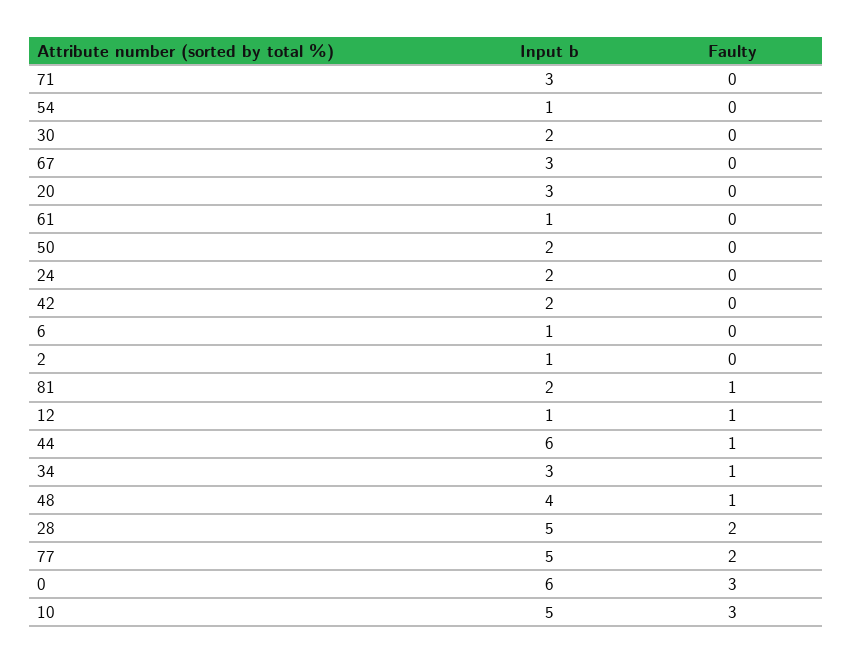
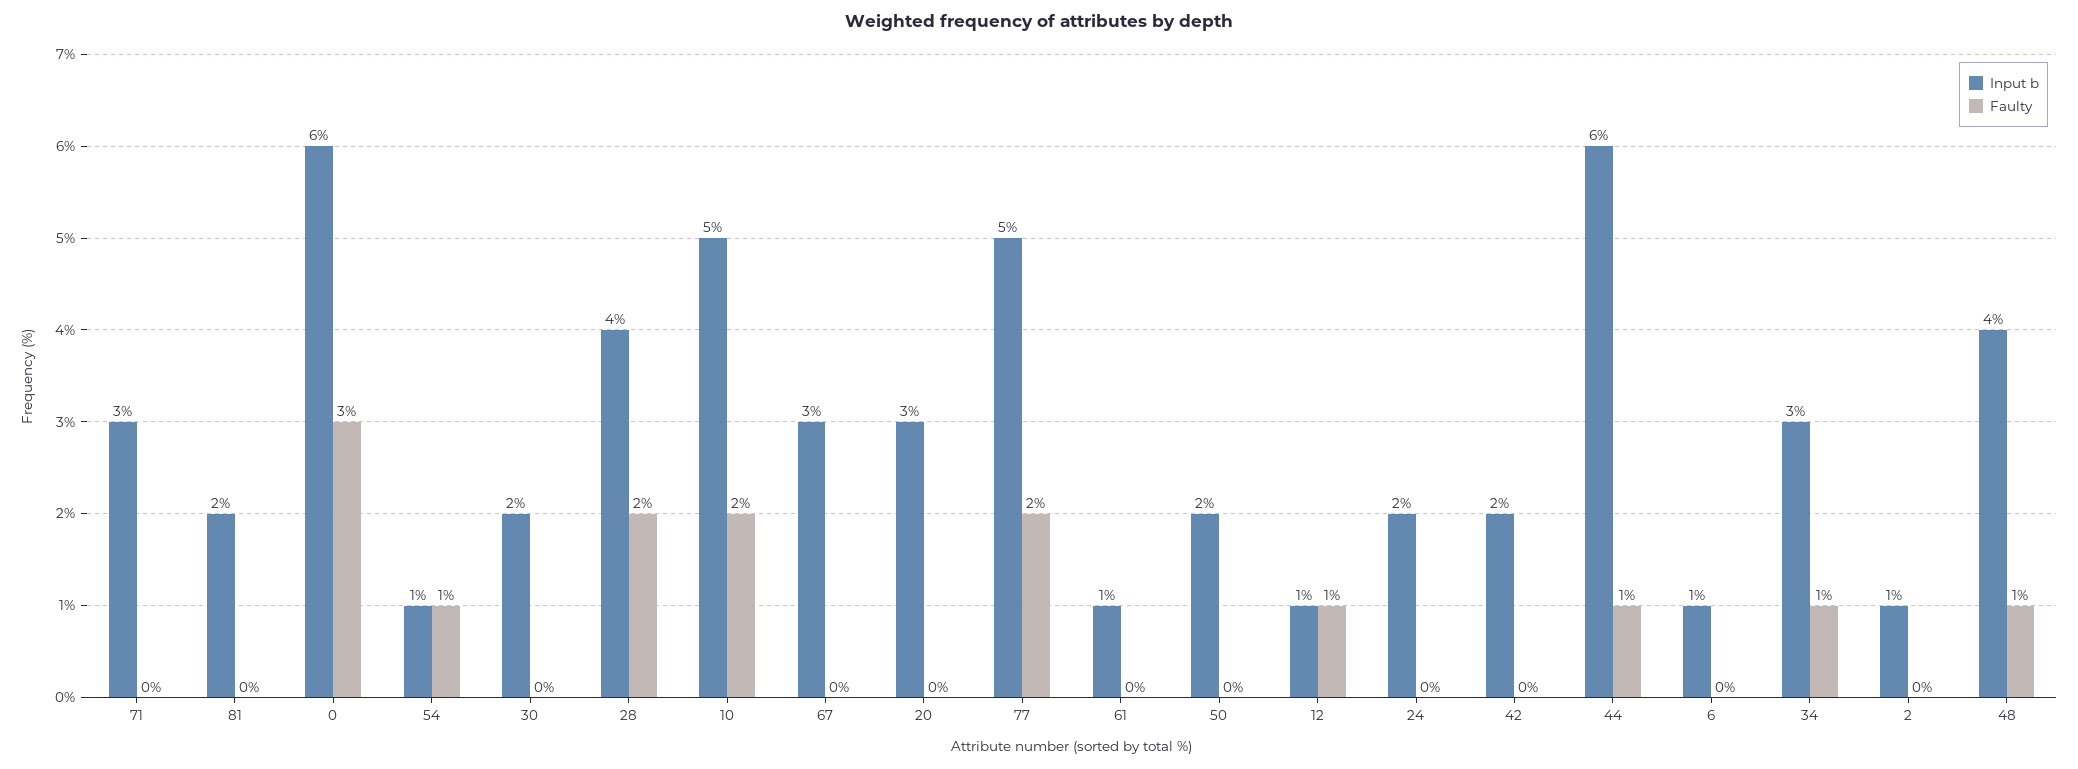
Faulty, 54: 0 -> 1
Faulty, 81: 1 -> 0
Input b, 28: 5 -> 4
Faulty, 10: 3 -> 2

